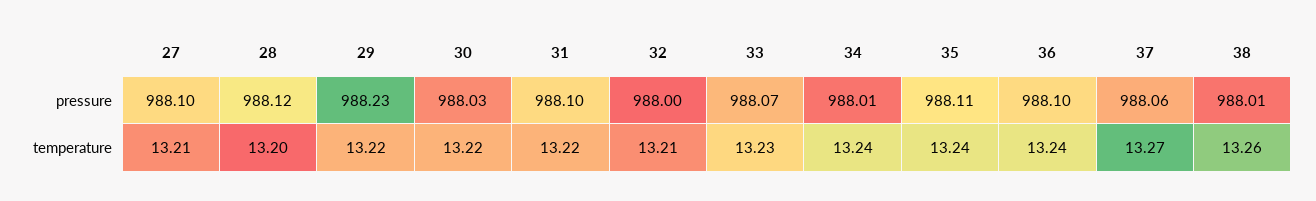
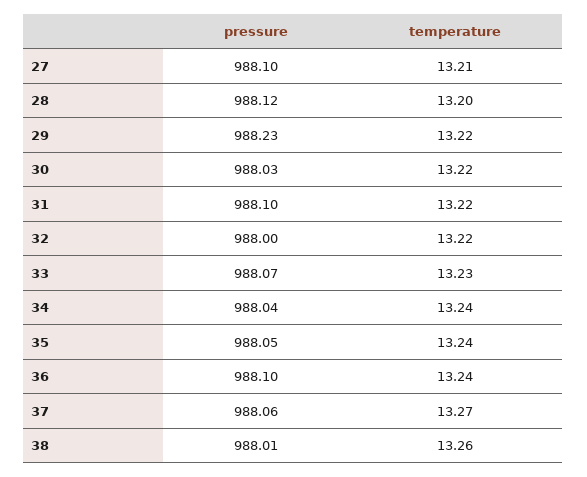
34, pressure: 988.01 -> 988.04
35, pressure: 988.11 -> 988.05
32, temperature: 13.21 -> 13.22

